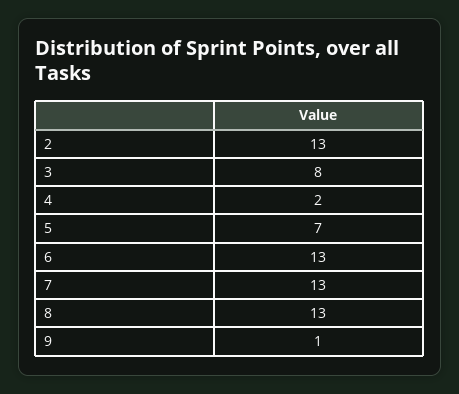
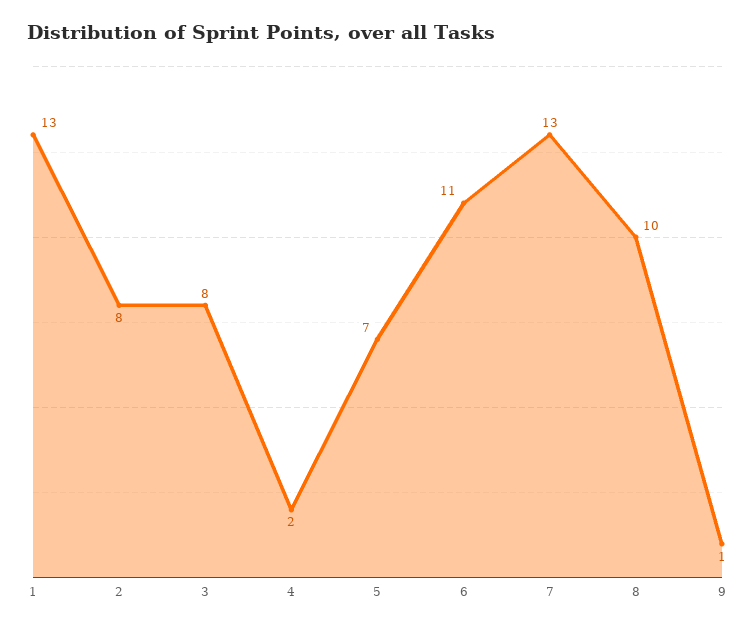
2: 13 -> 8
6: 13 -> 11
8: 13 -> 10
1: none -> 13

